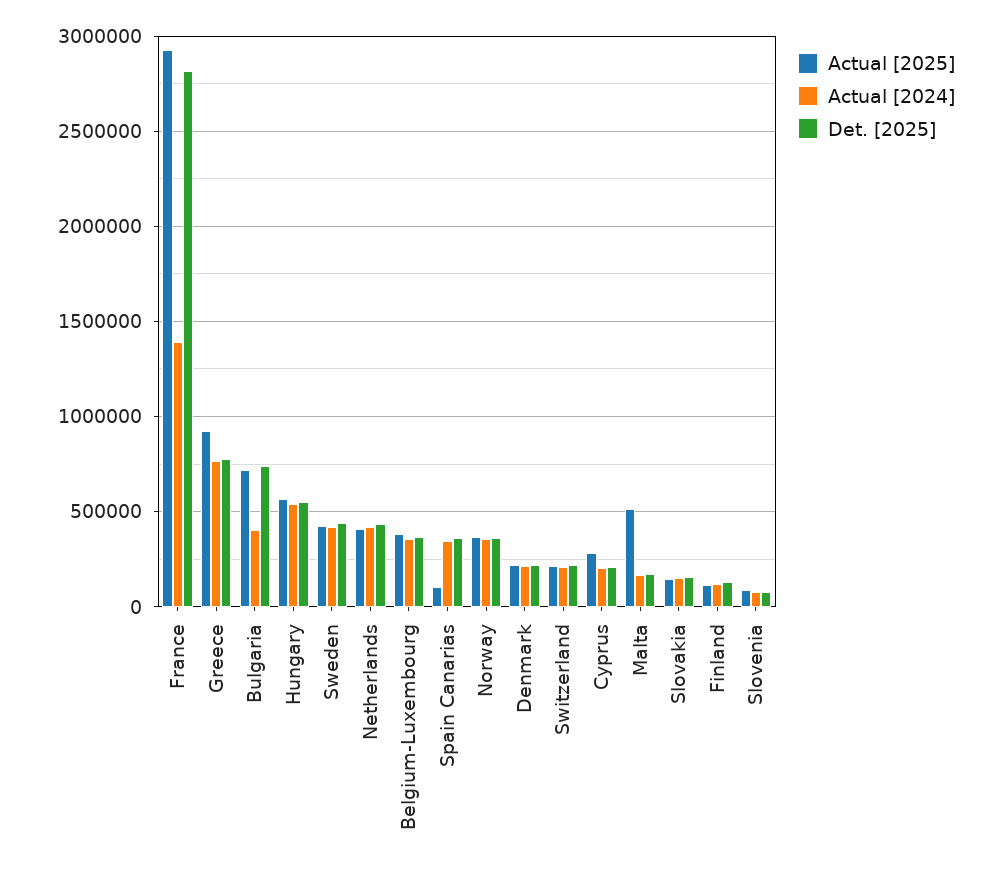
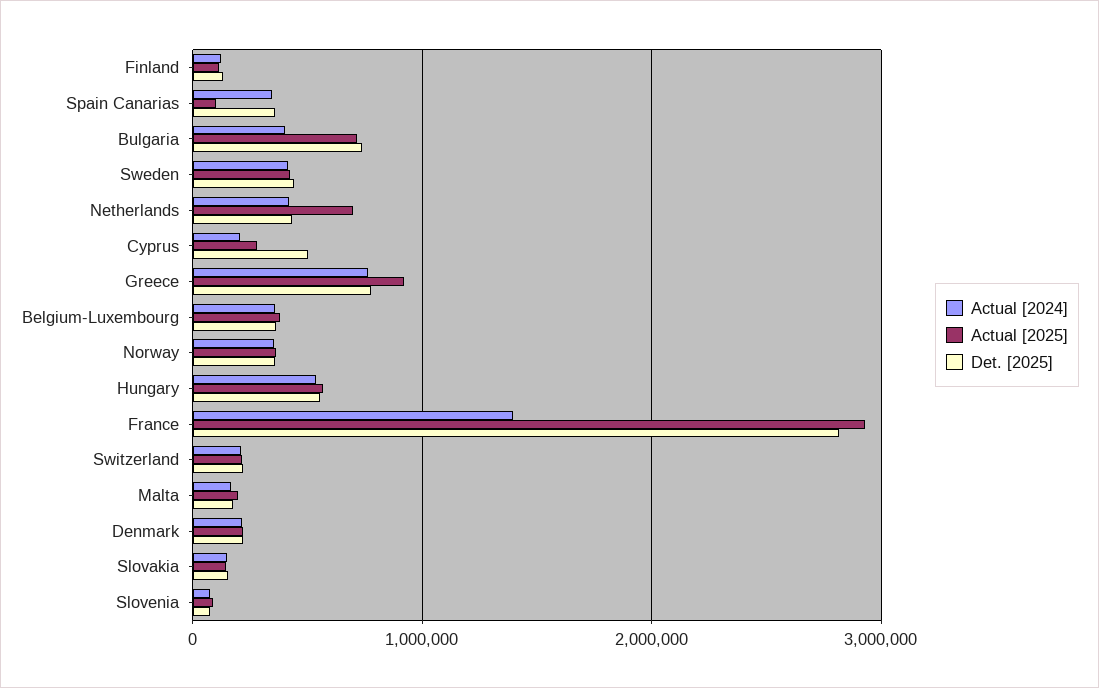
Actual [2025], Netherlands: 400000 -> 700000
Det. [2025], Cyprus: 200000 -> 500000
Actual [2025], Malta: 500000 -> 200000

